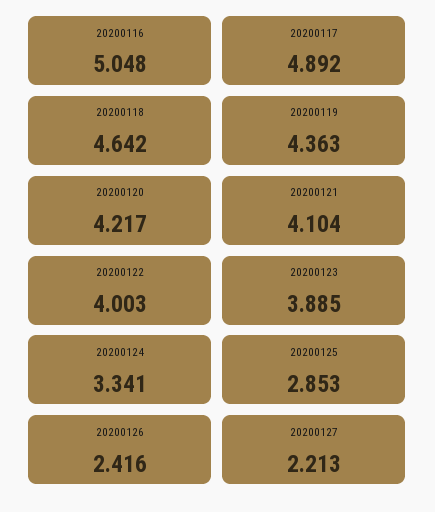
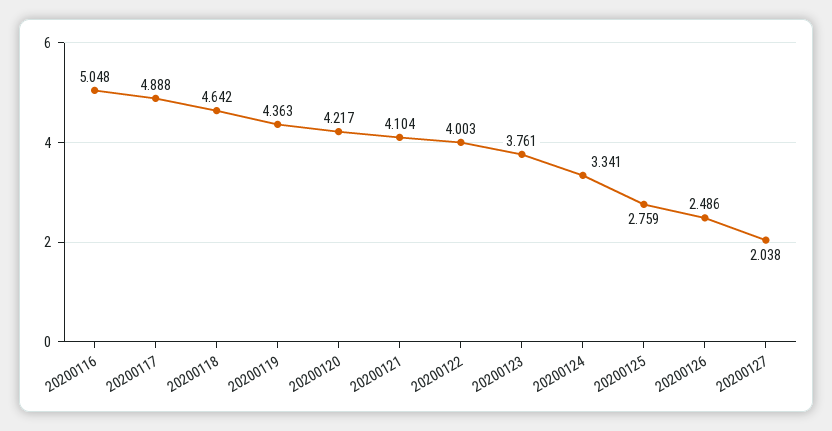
20200117: 4.892 -> 4.888
20200123: 3.885 -> 3.761
20200125: 2.853 -> 2.759
20200126: 2.416 -> 2.486
20200127: 2.213 -> 2.038

